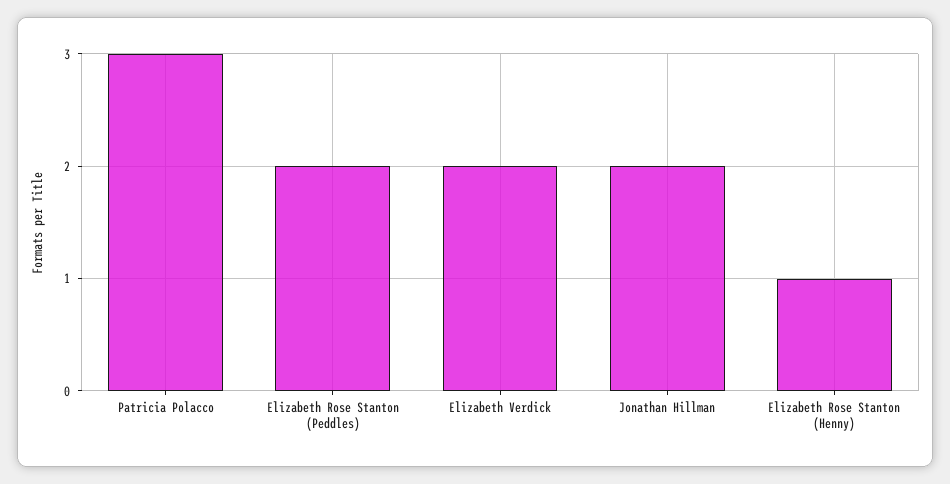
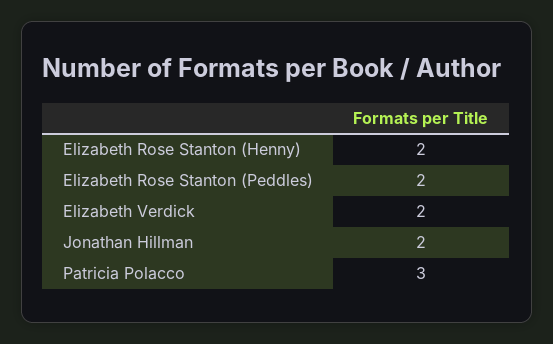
Elizabeth Rose Stanton (Henny): 1 -> 2

